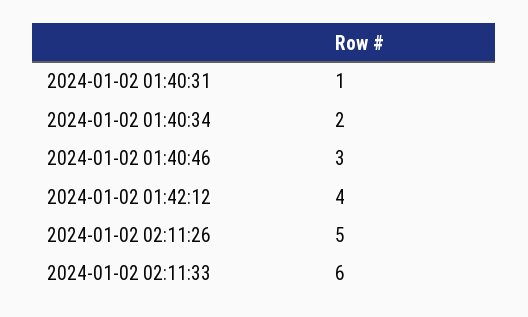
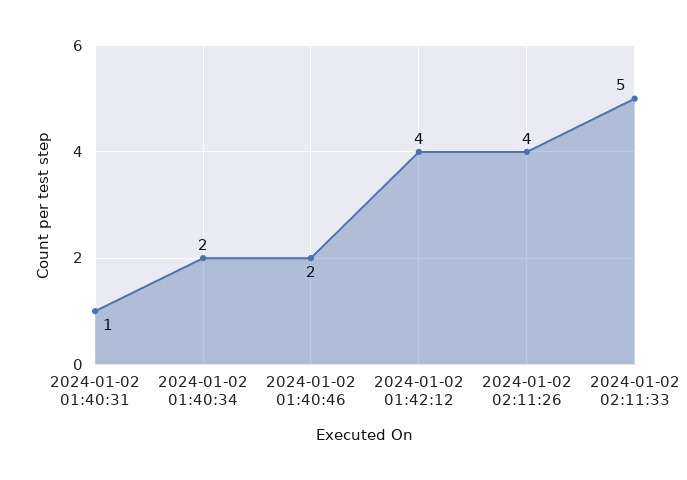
2024-01-02 01:40:46: 3 -> 2
2024-01-02 02:11:26: 5 -> 4
2024-01-02 02:11:33: 6 -> 5

